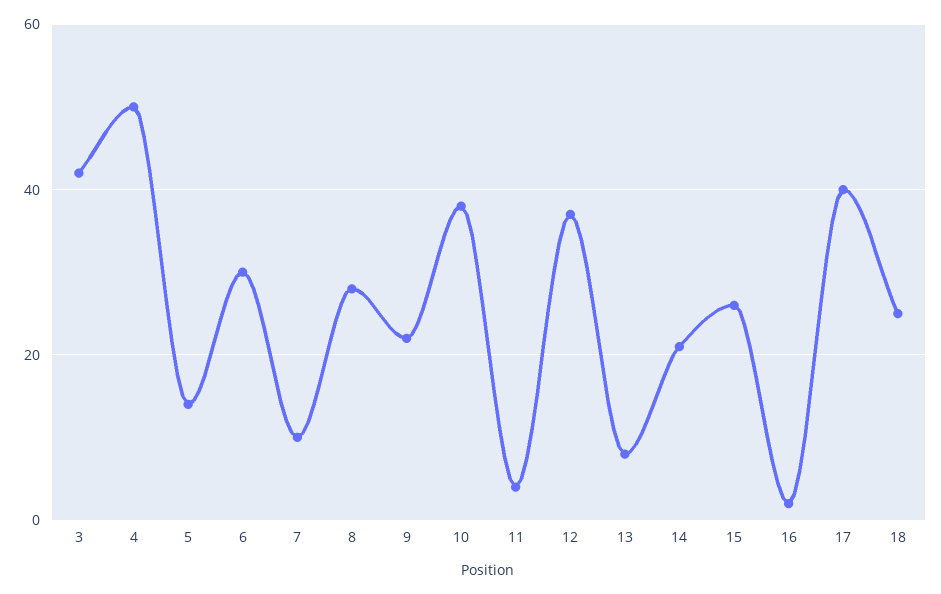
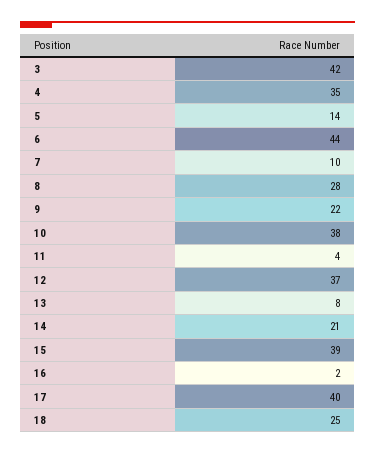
4: 50 -> 35
6: 30 -> 44
15: 25 -> 39

